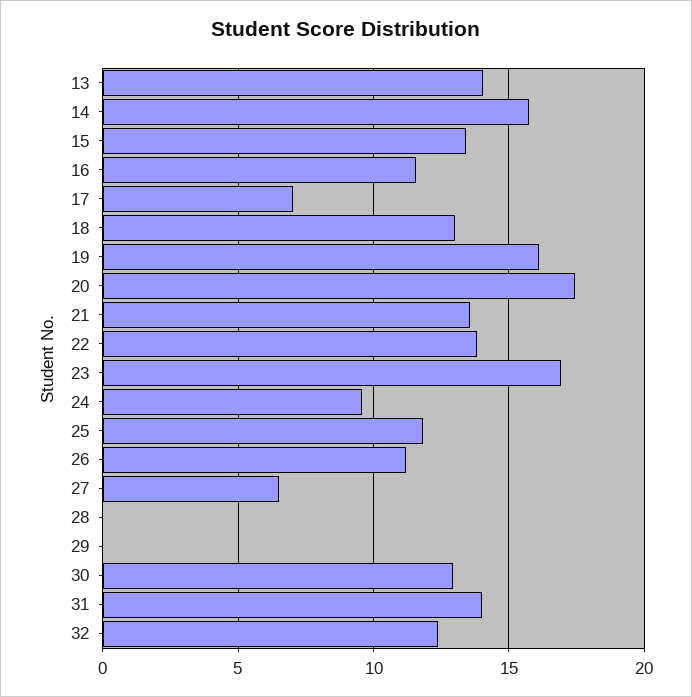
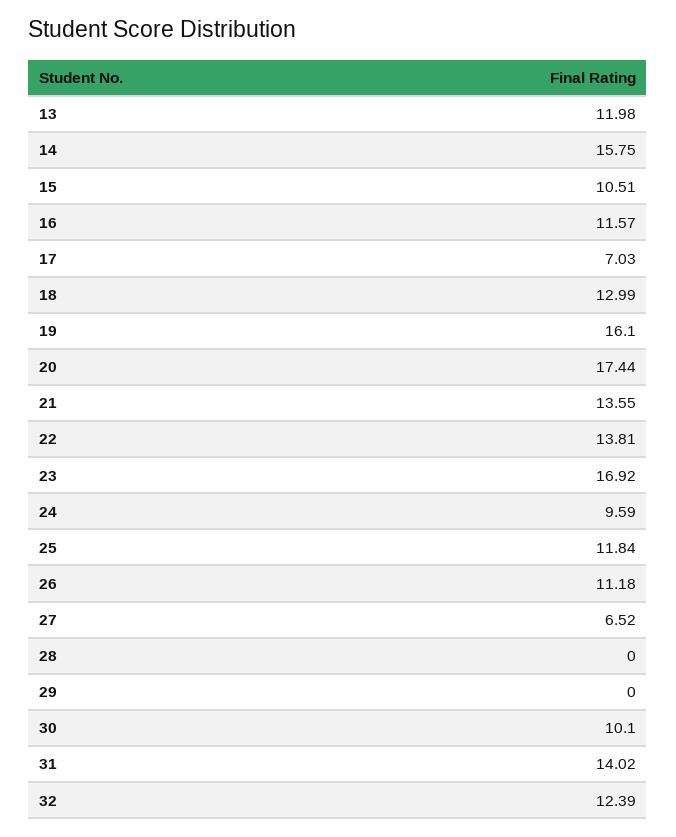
13: 14 -> 11.98
15: 13.5 -> 10.51
30: 13 -> 10.1

